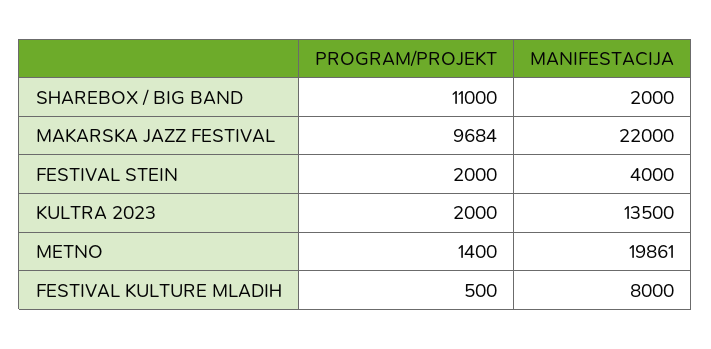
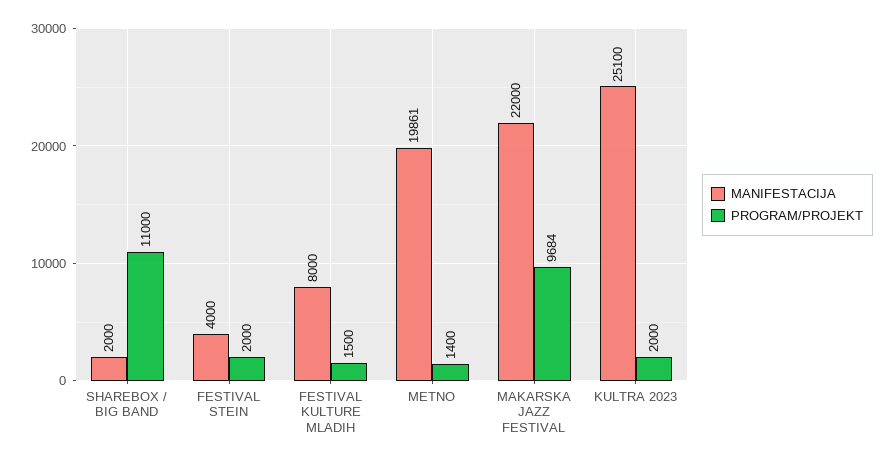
MANIFESTACIJA, KULTRA 2023: 13500 -> 25100
PROGRAM/PROJEKT, FESTIVAL KULTURE MLADIH: 500 -> 1500

